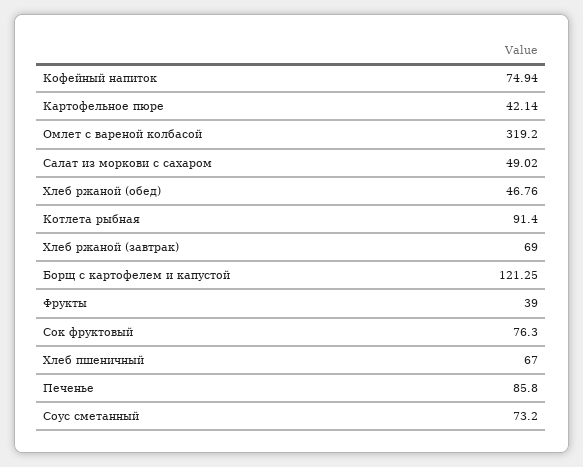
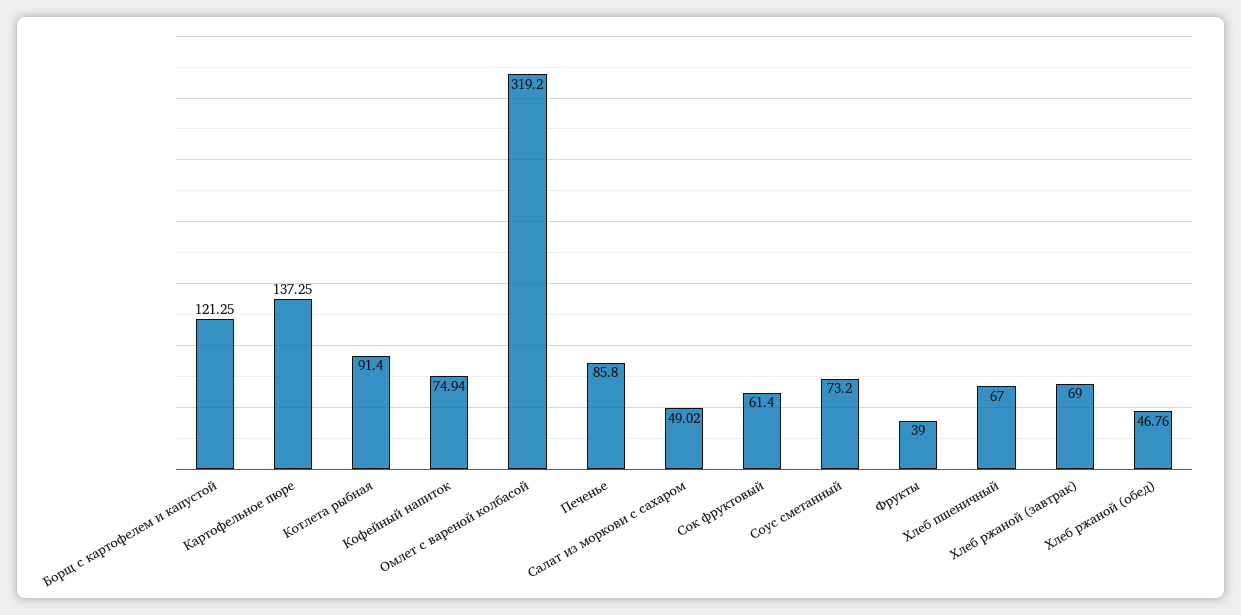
Картофельное пюре: 42.14 -> 137.25
Сок фруктовый: 76.3 -> 61.4

